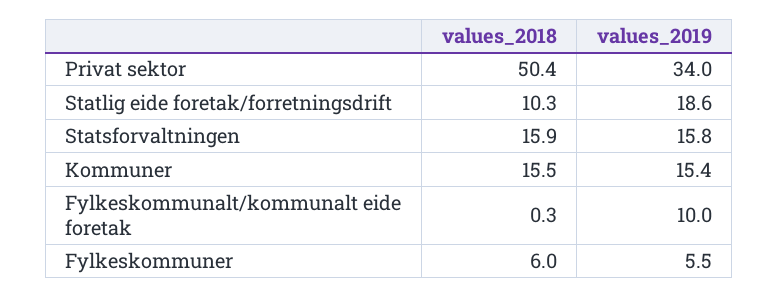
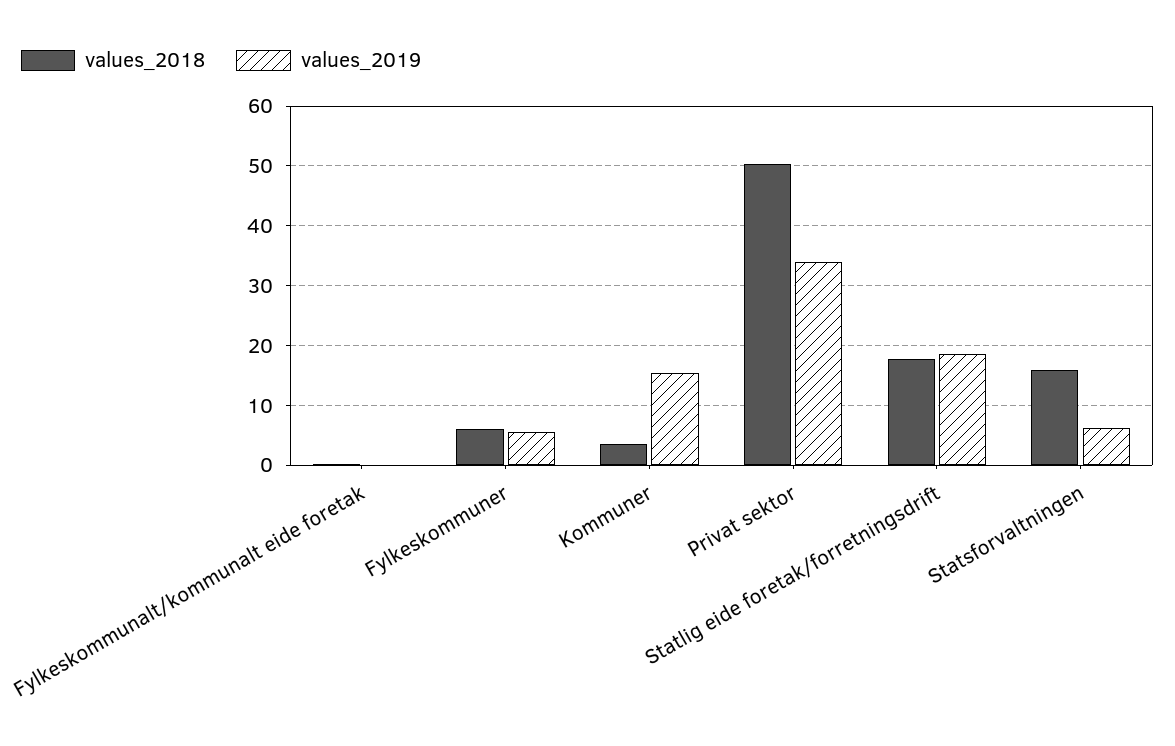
values_2018, Statlig eide foretak/forretningsdrift: 10.3 -> 18
values_2019, Statsforvaltningen: 15.8 -> 6
values_2018, Kommuner: 15.5 -> 4
values_2019, Fylkeskommunalt/kommunalt eide foretak: 10 -> 0

